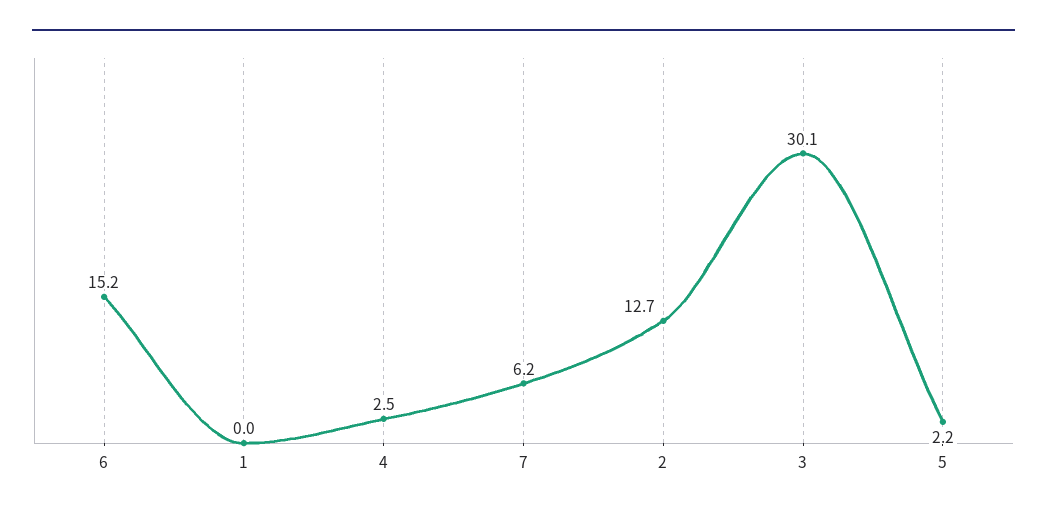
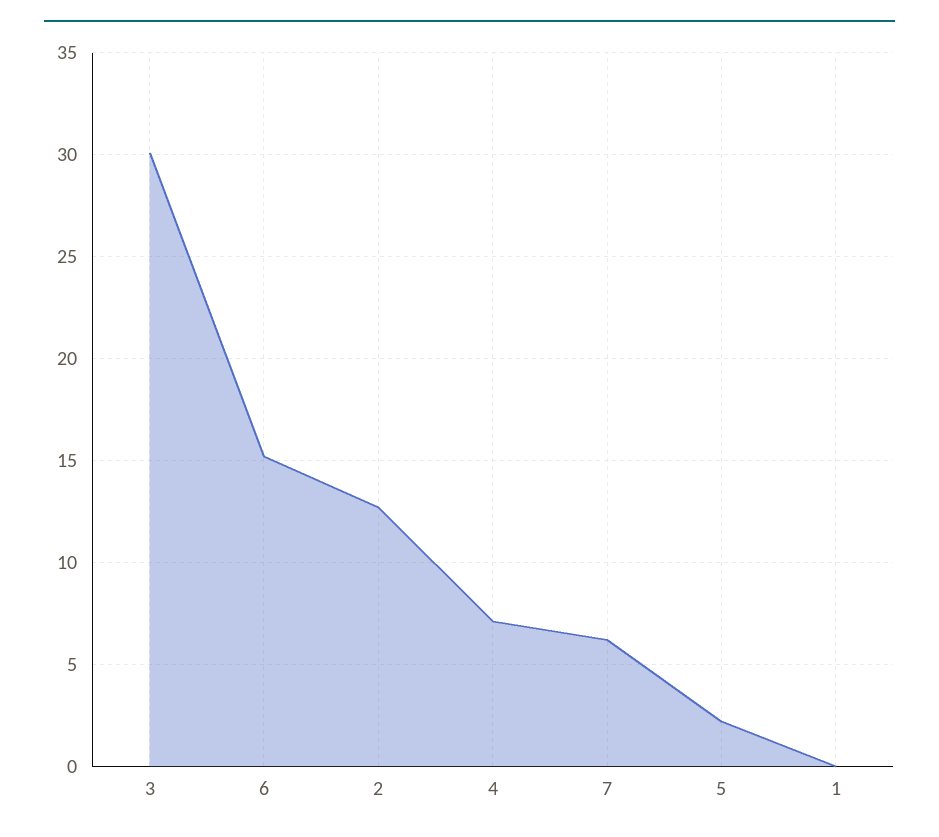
4: 2.5 -> 7

